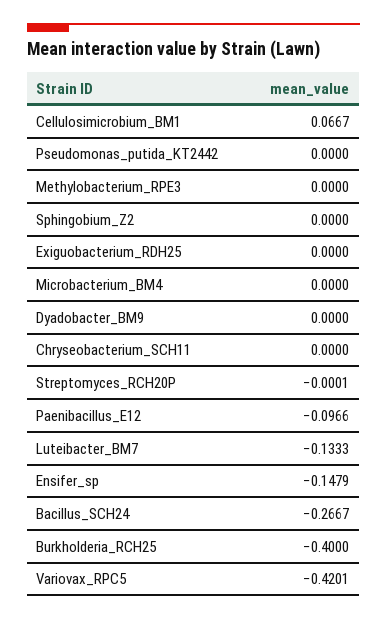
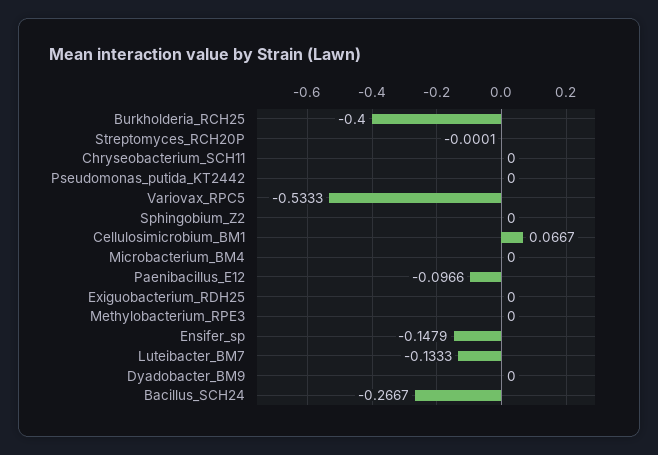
Variovax_RPC5: -0.4201 -> -0.5333

